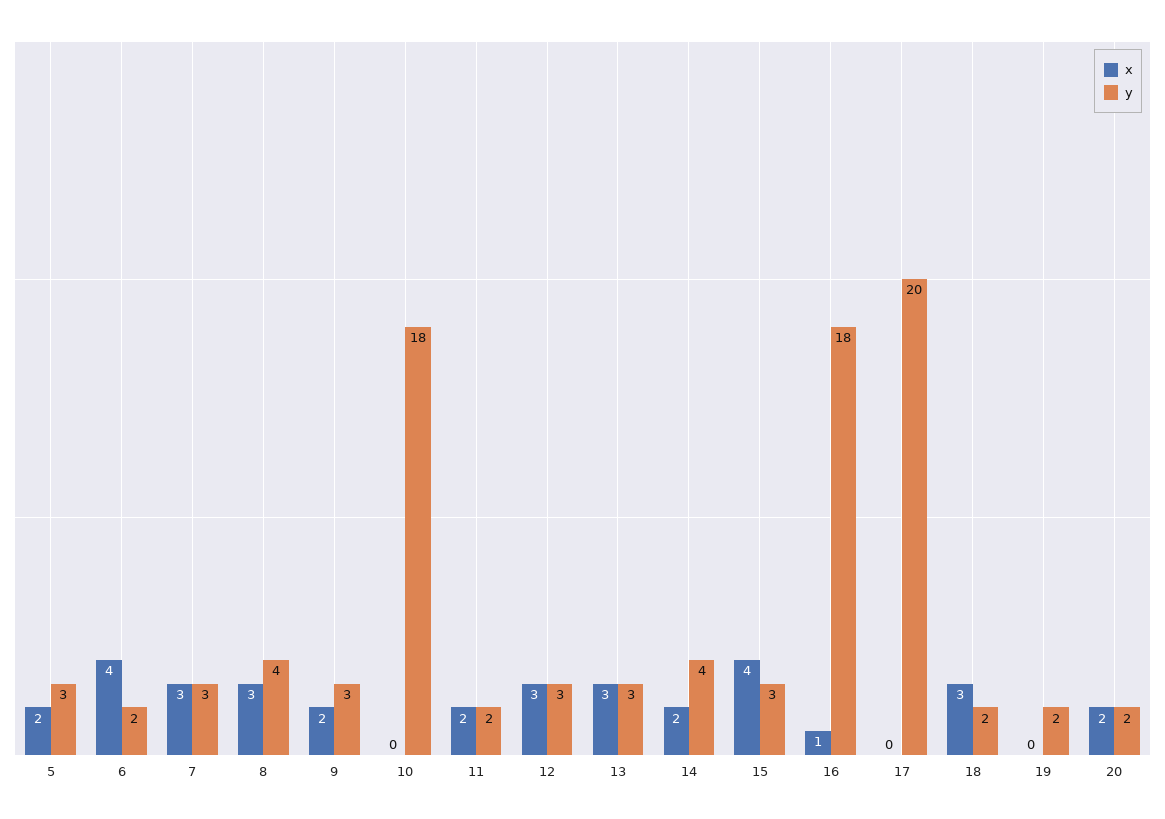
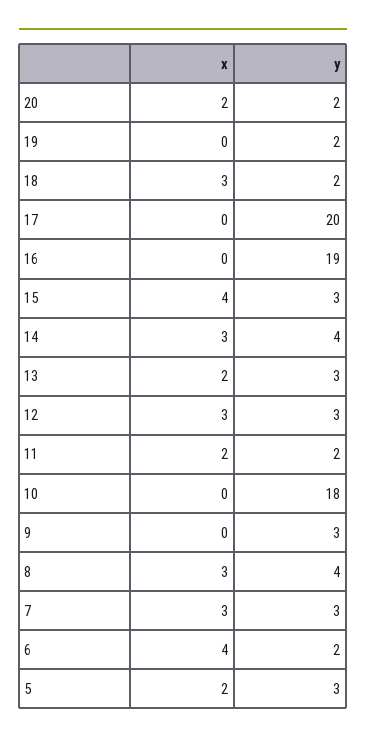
x, 9: 2 -> 0
x, 13: 3 -> 2
x, 14: 2 -> 3
x, 16: 1 -> 0
y, 16: 18 -> 19

